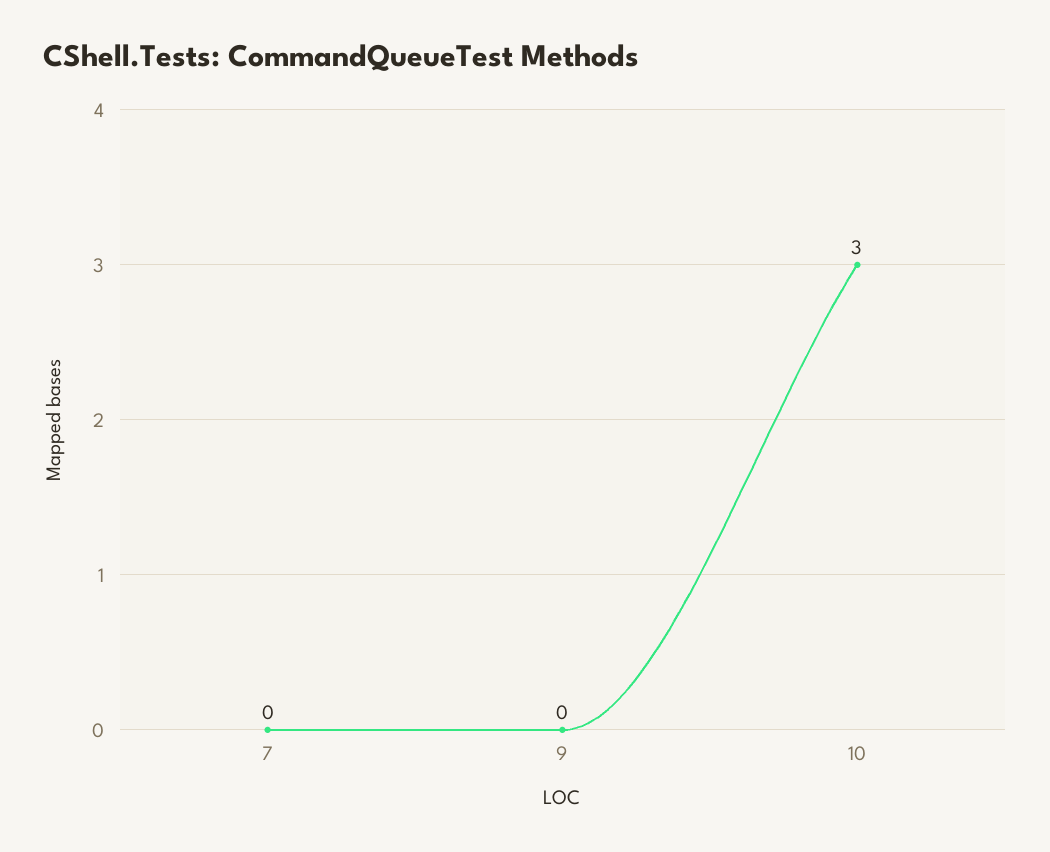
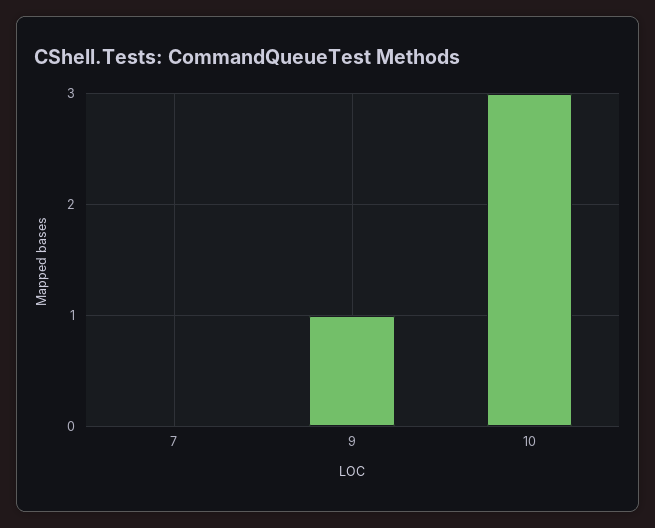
9: 0 -> 1

